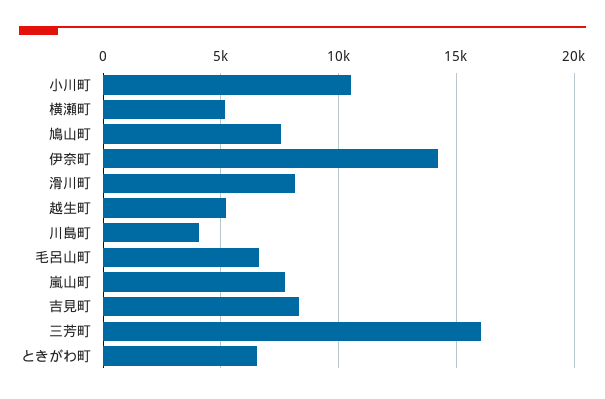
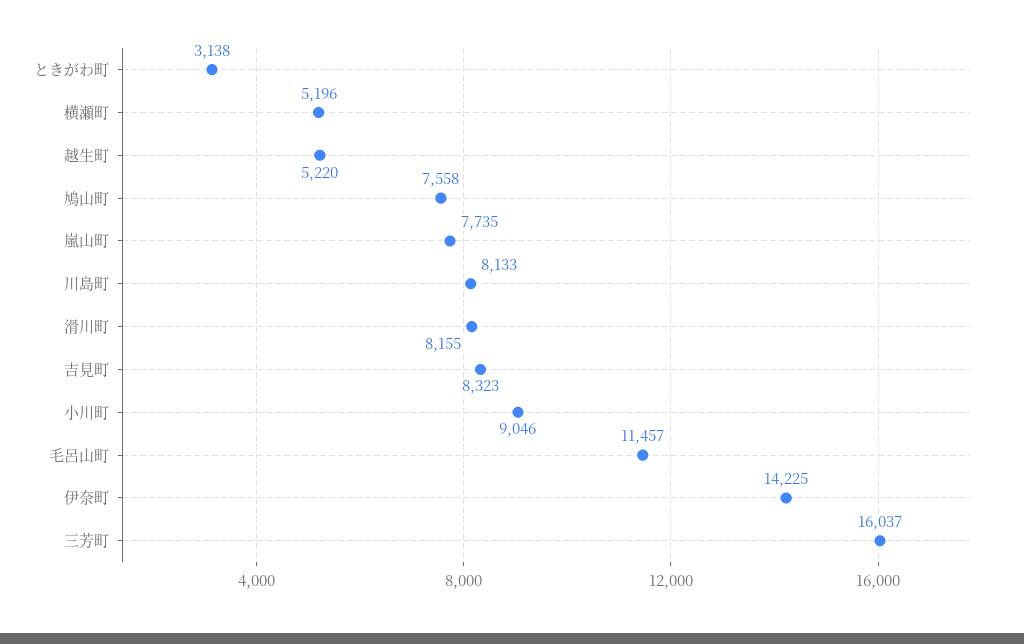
小川町: 10500 -> 9046
川島町: 4000 -> 8133
毛呂山町: 6500 -> 11457
ときがわ町: 6500 -> 3138

